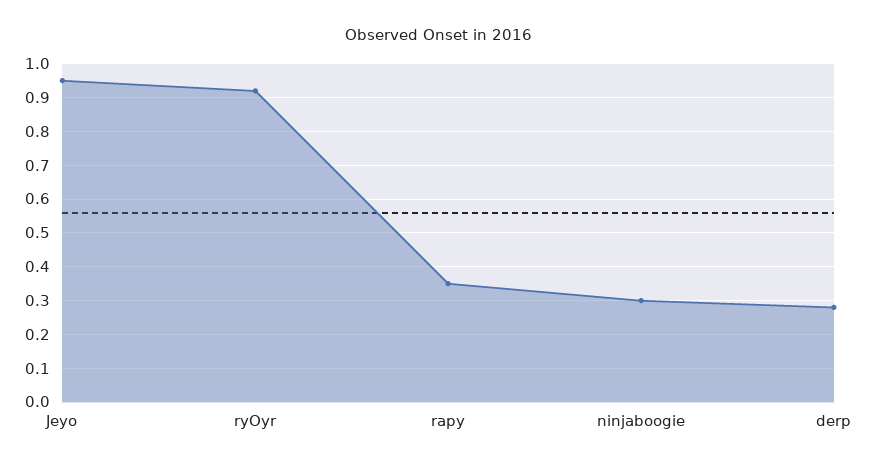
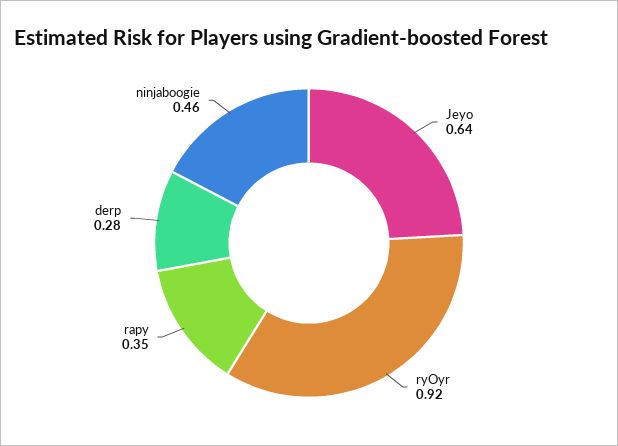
Jeyo: 0.95 -> 0.64
ninjaboogie: 0.3 -> 0.46

